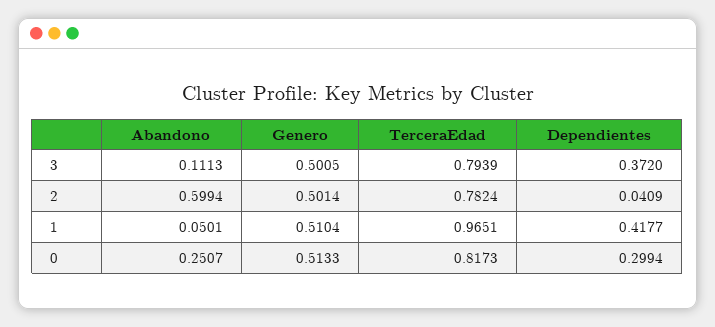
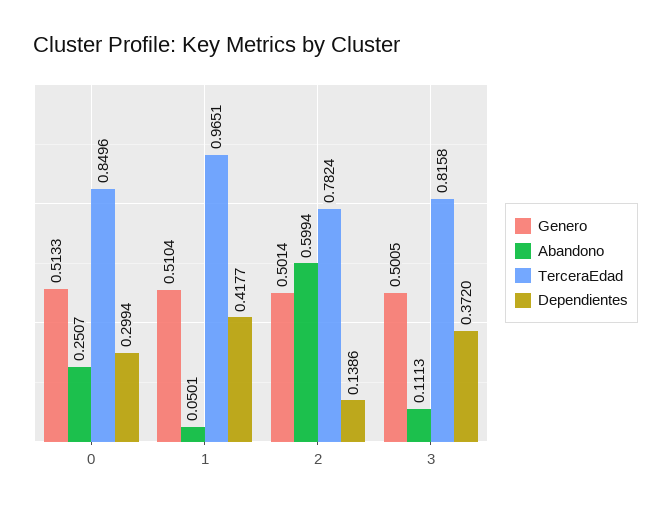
TerceraEdad, 3: 0.7939 -> 0.8158
Dependientes, 2: 0.0409 -> 0.1386
TerceraEdad, 0: 0.8173 -> 0.8496

